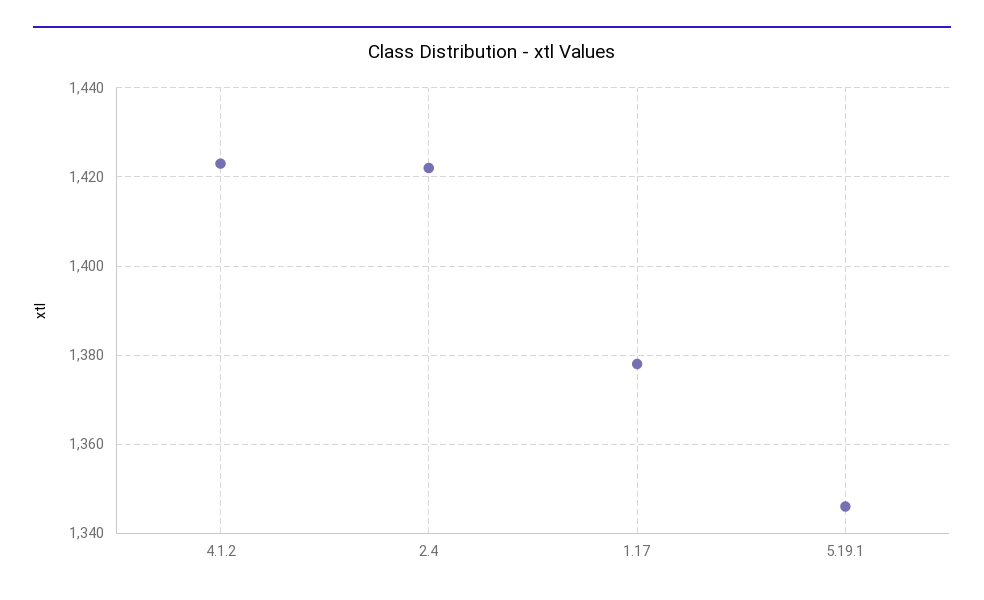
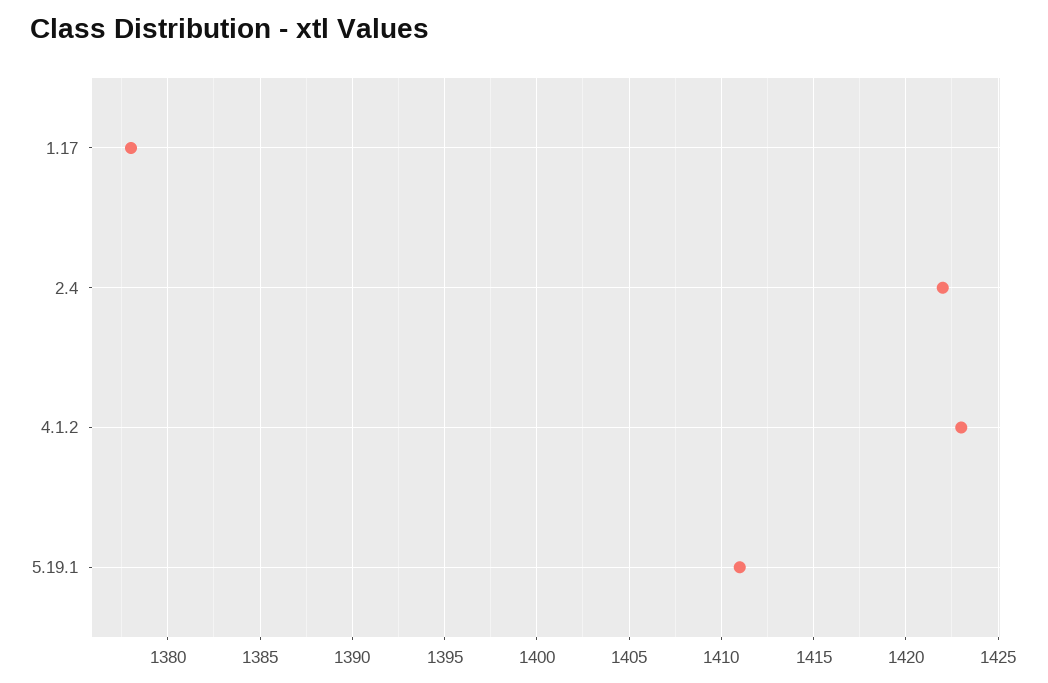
5.19.1: 1345 -> 1411

